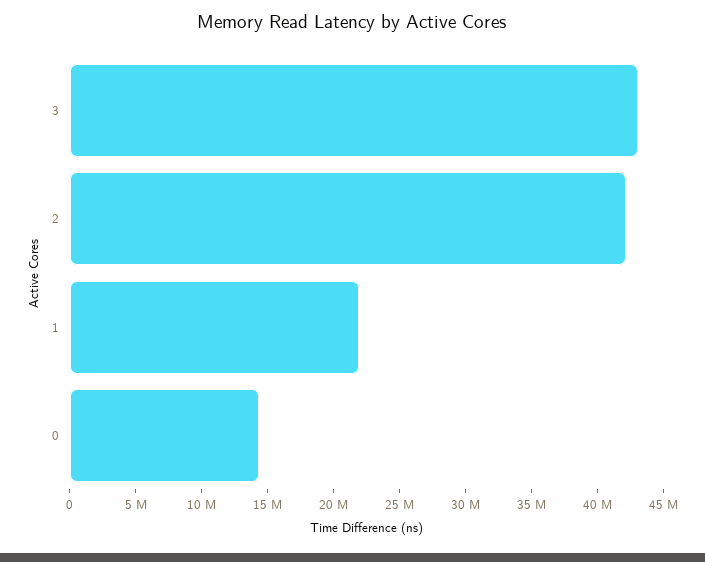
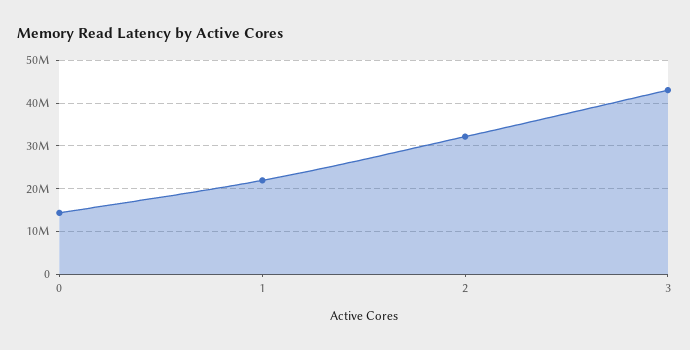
2: 42000000 -> 32000000

